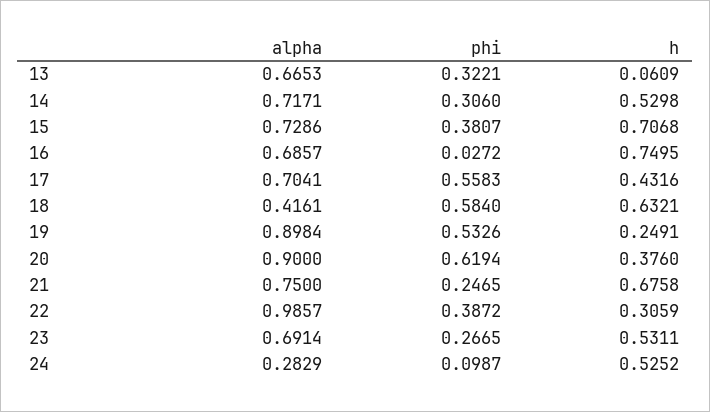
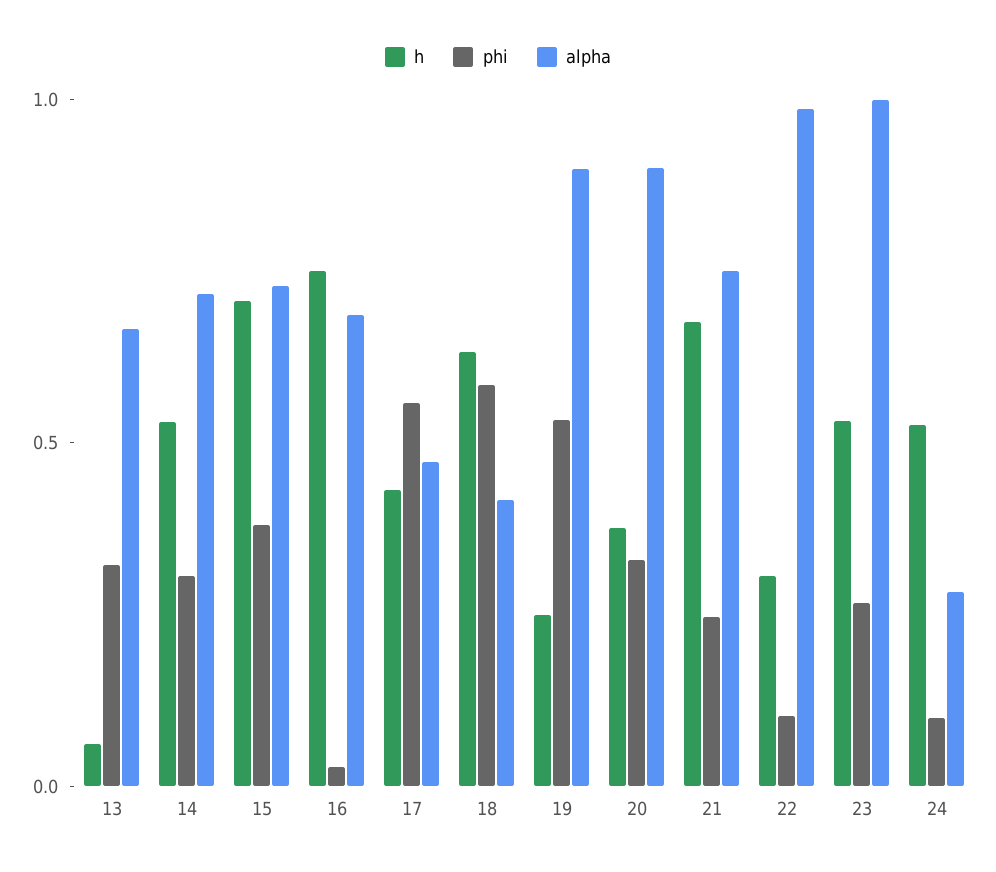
alpha, 17: 0.7041 -> 0.5
phi, 20: 0.6194 -> 0.3
phi, 22: 0.3872 -> 0.1
alpha, 23: 0.6914 -> 1

